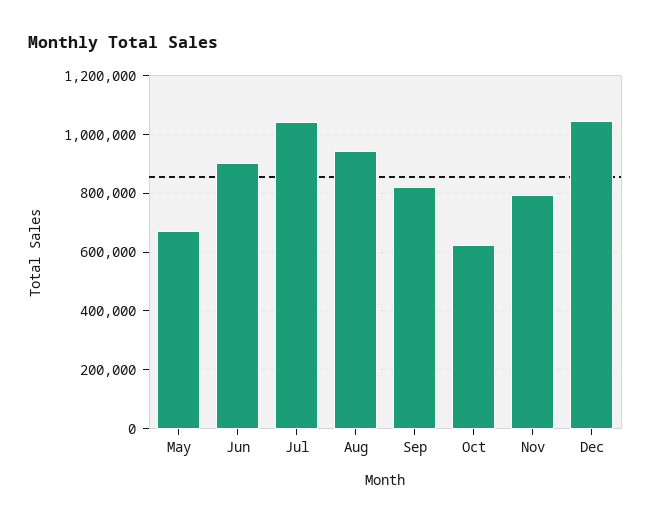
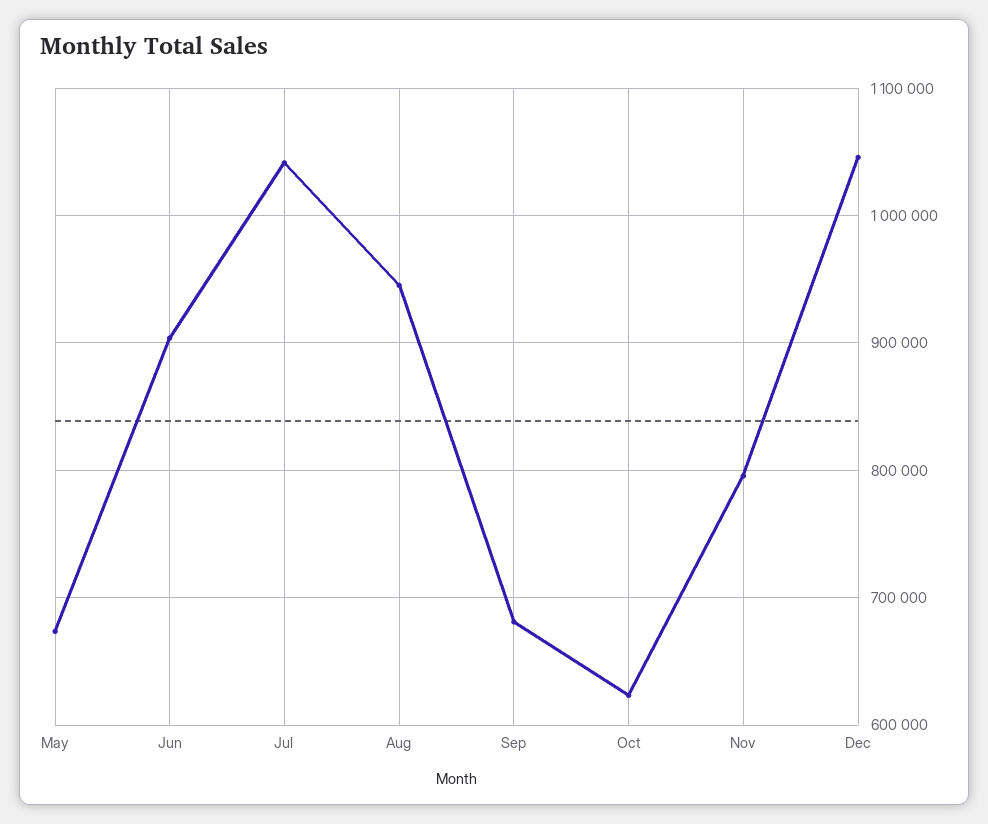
Sep: 825000 -> 680000

